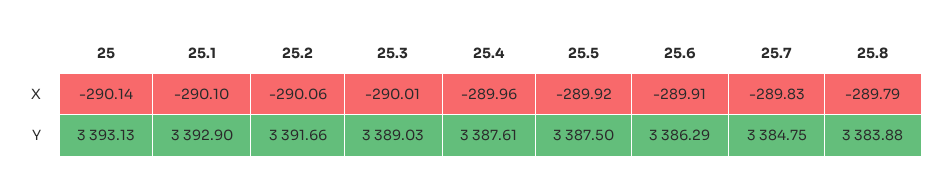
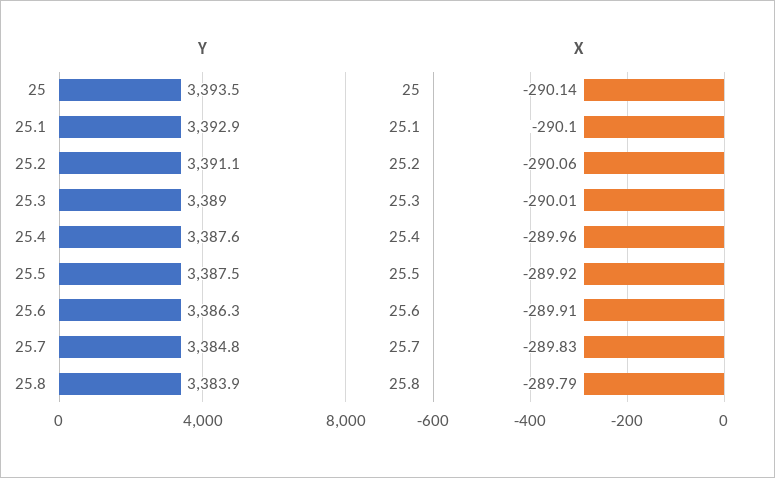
Y, 25: 3393.13 -> 3393.5
Y, 25.2: 3391.66 -> 3391.1

